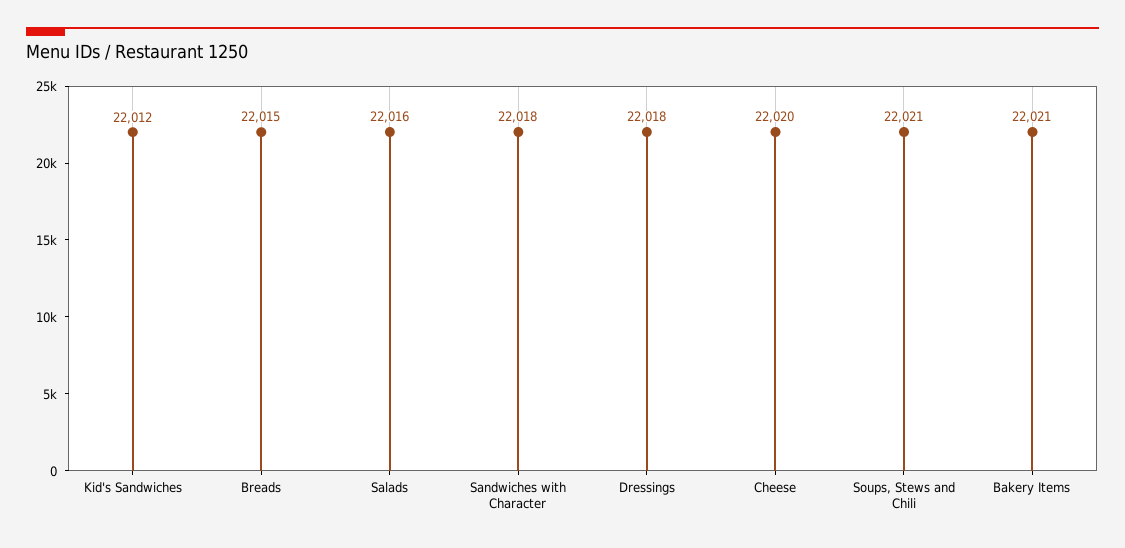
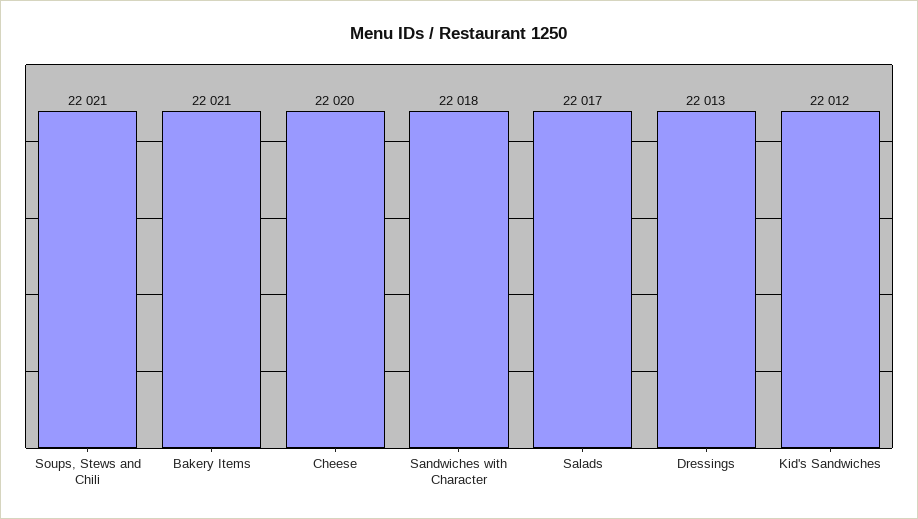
Breads: 22015 -> none
Salads: 22016 -> 22017
Dressings: 22018 -> 22013

